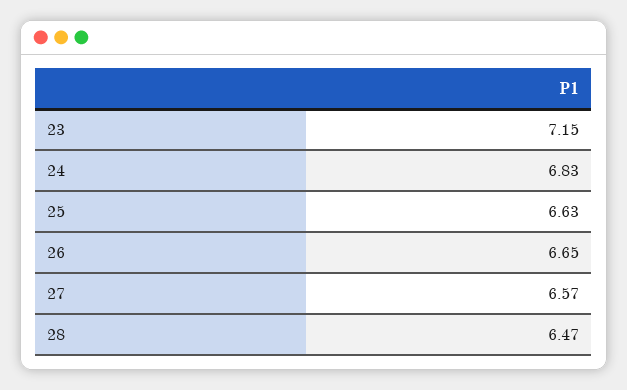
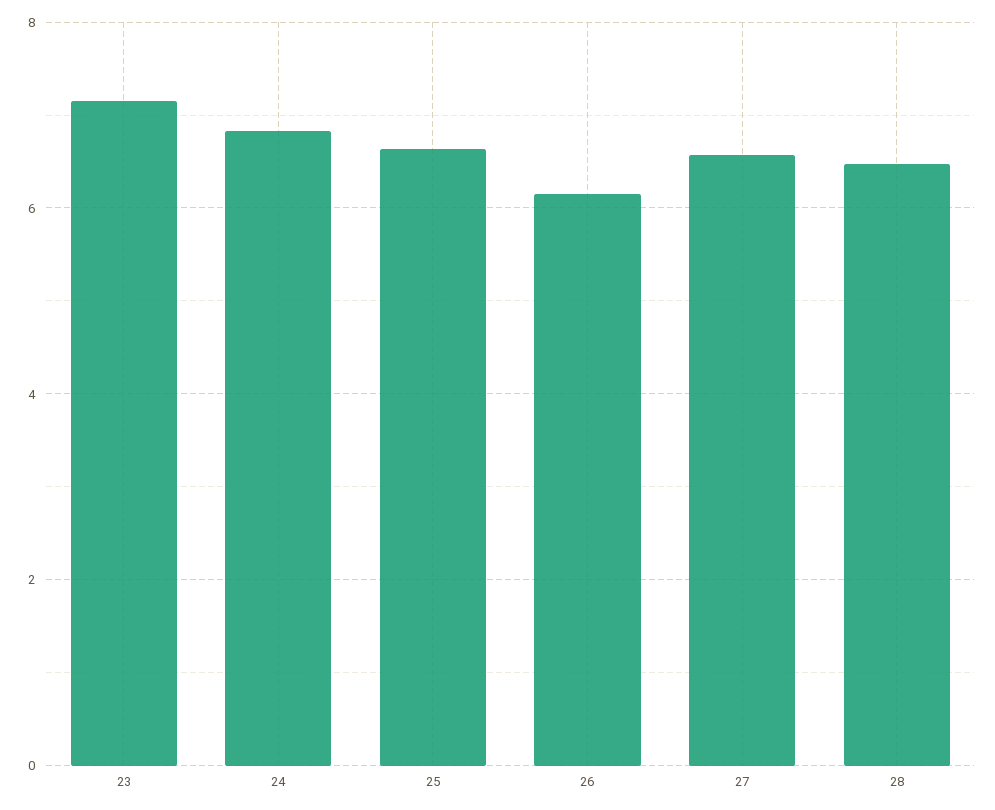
26: 6.65 -> 6.2

